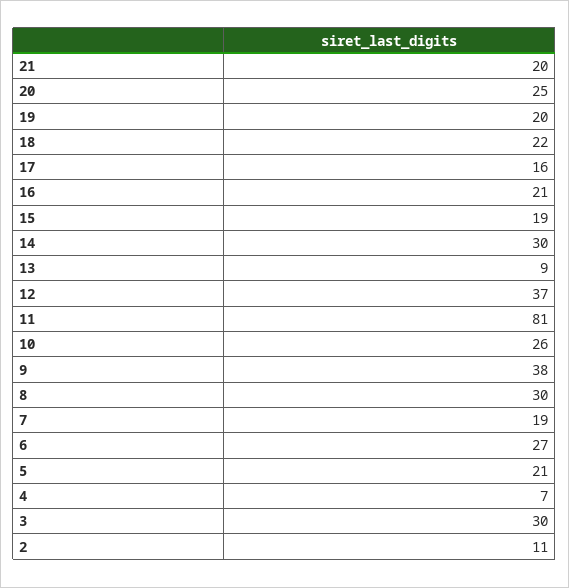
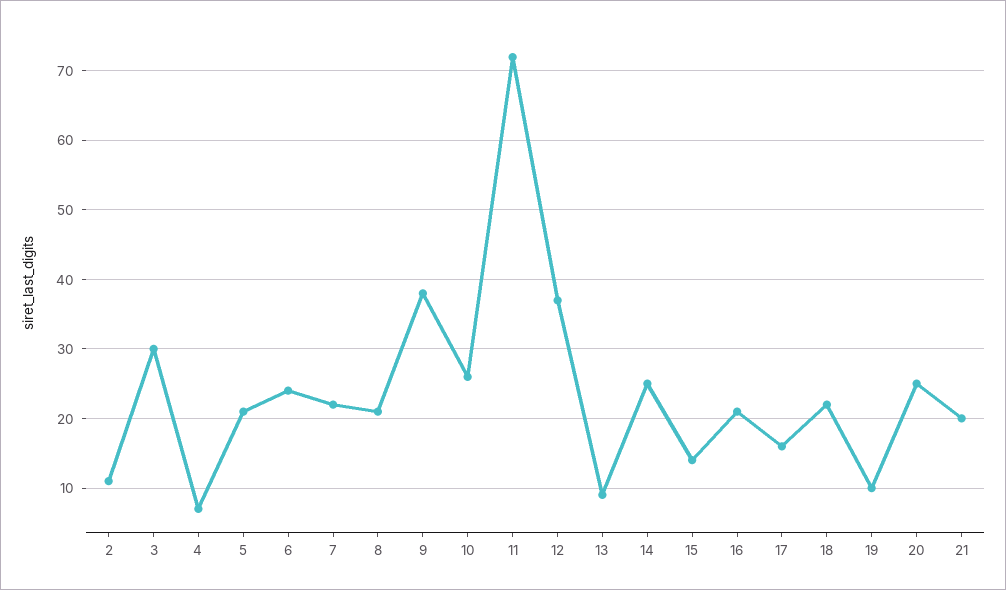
19: 20 -> 10
15: 19 -> 14
14: 30 -> 25
11: 81 -> 72
8: 30 -> 21
7: 19 -> 22
6: 27 -> 24

